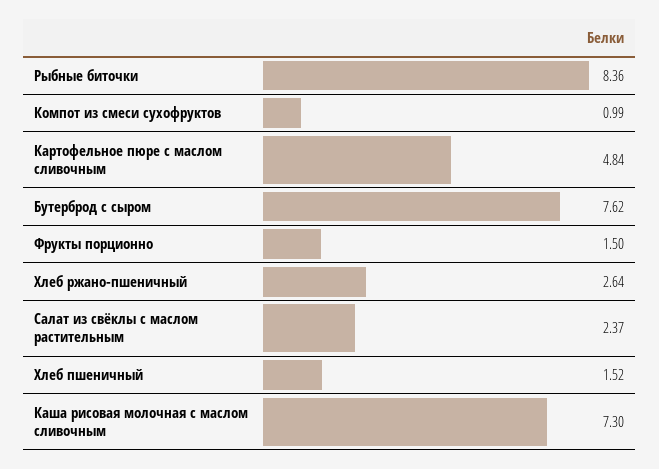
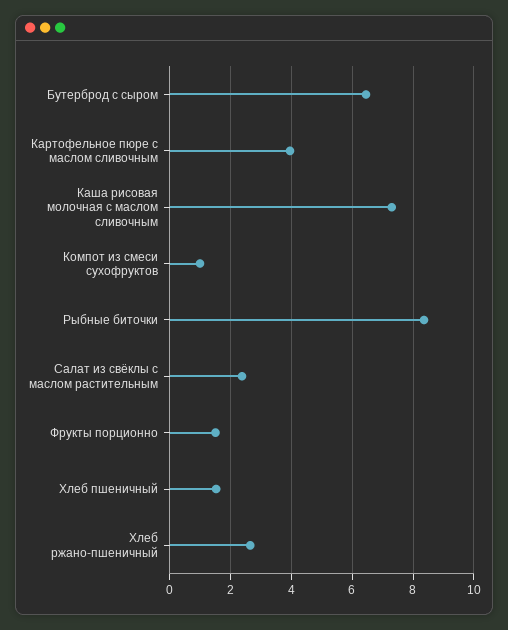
Картофельное пюре с маслом сливочным: 4.84 -> 4
Бутерброд с сыром: 7.62 -> 6.4

